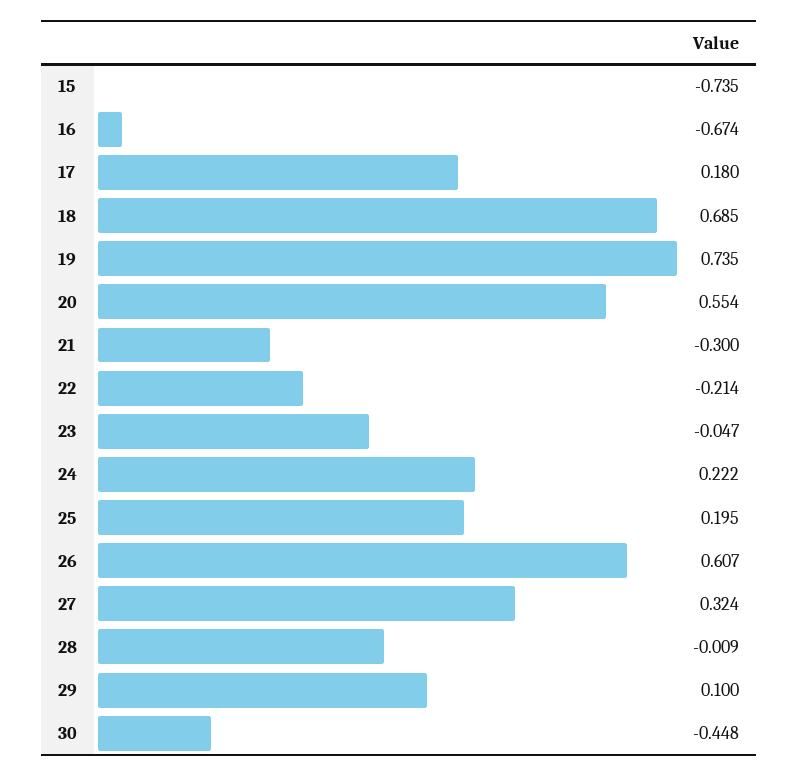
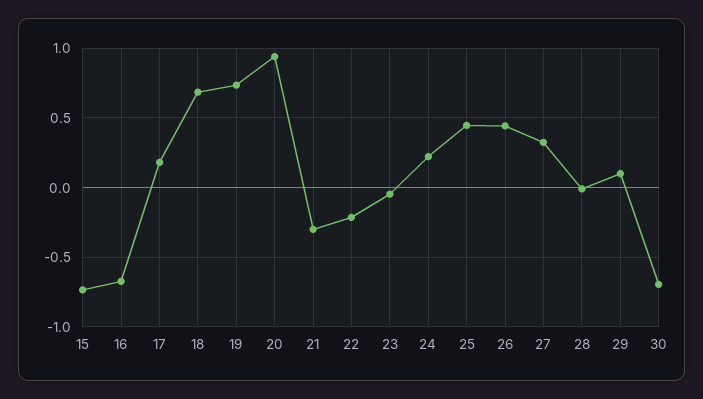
20: 0.554 -> 0.95
25: 0.195 -> 0.45
26: 0.607 -> 0.45
30: -0.448 -> -0.7

